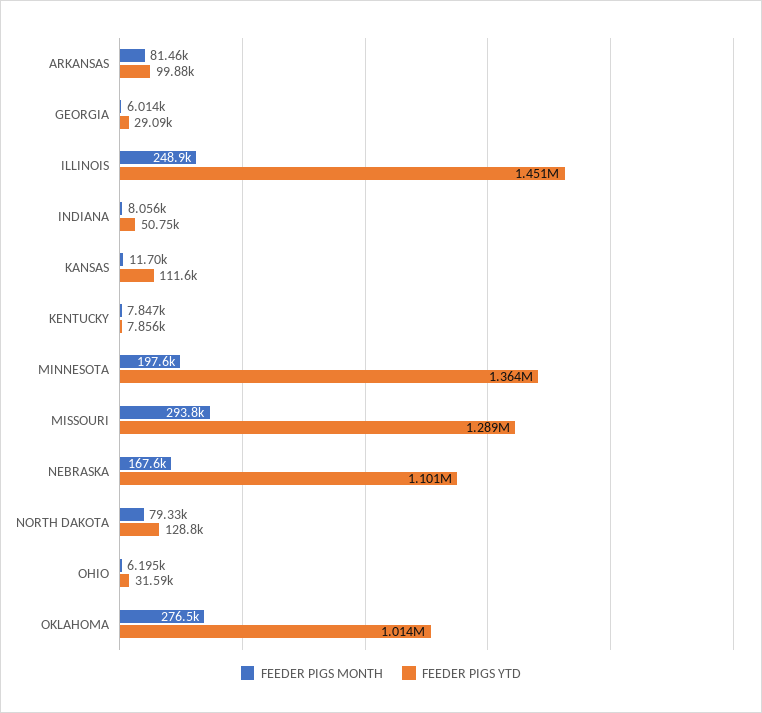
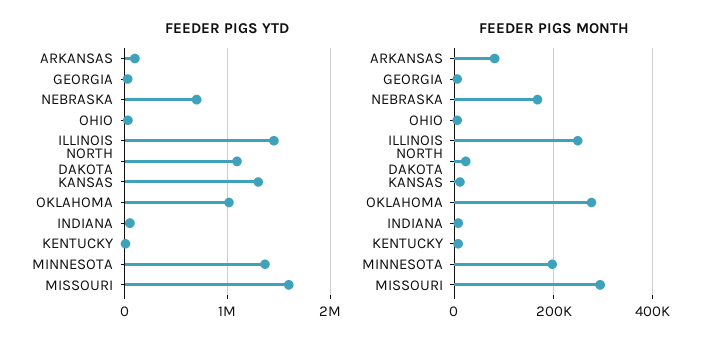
FEEDER PIGS YTD, KANSAS: 111600 -> 1300000
FEEDER PIGS YTD, MISSOURI: 1289000 -> 1600000
FEEDER PIGS YTD, NEBRASKA: 1101000 -> 700000
FEEDER PIGS MONTH, NORTH DAKOTA: 79330 -> 20000
FEEDER PIGS YTD, NORTH DAKOTA: 128800 -> 1100000

